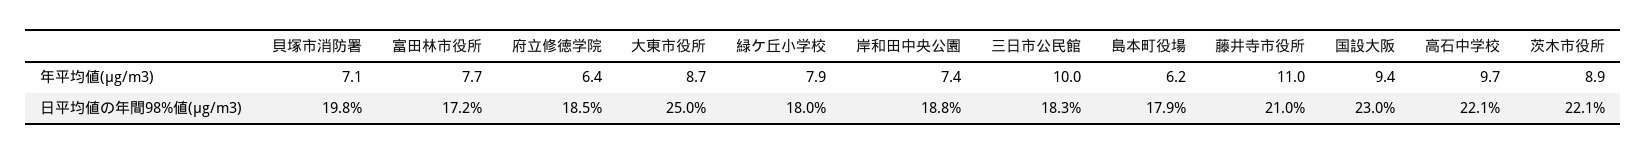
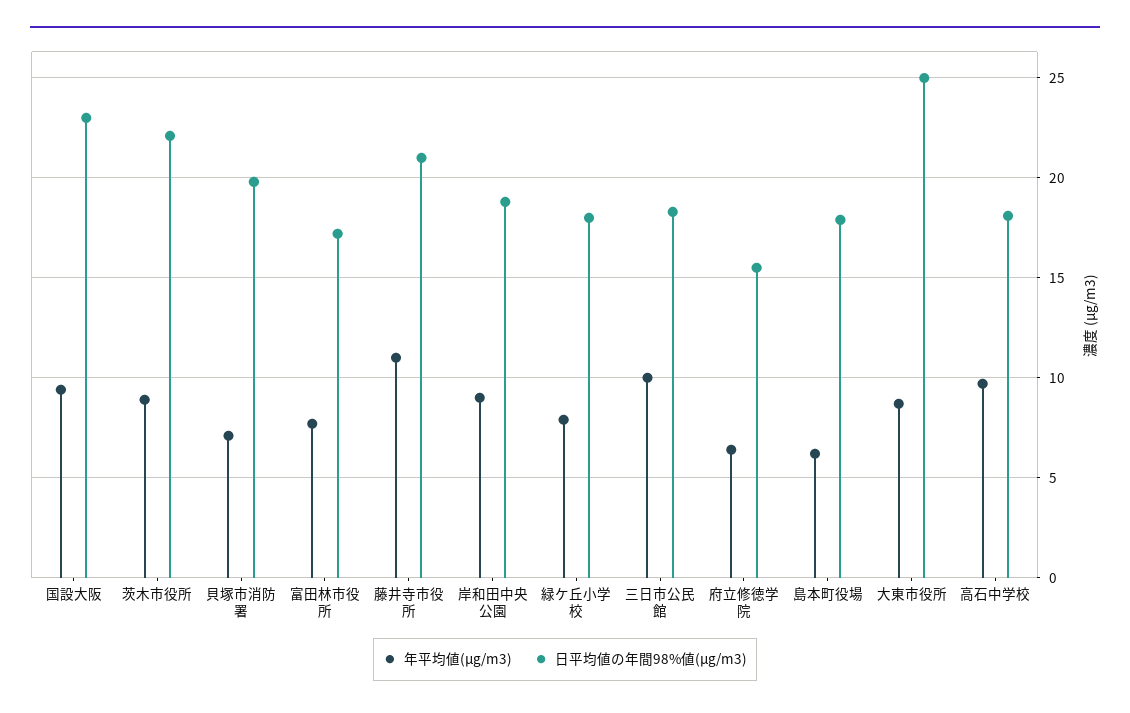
年平均値(μg/m3), 岸和田中央公園: 7.4 -> 9
日平均値の年間98%値(μg/m3), 府立修徳学院: 18.5 -> 15.5
日平均値の年間98%値(μg/m3), 高石中学校: 22.1 -> 18

